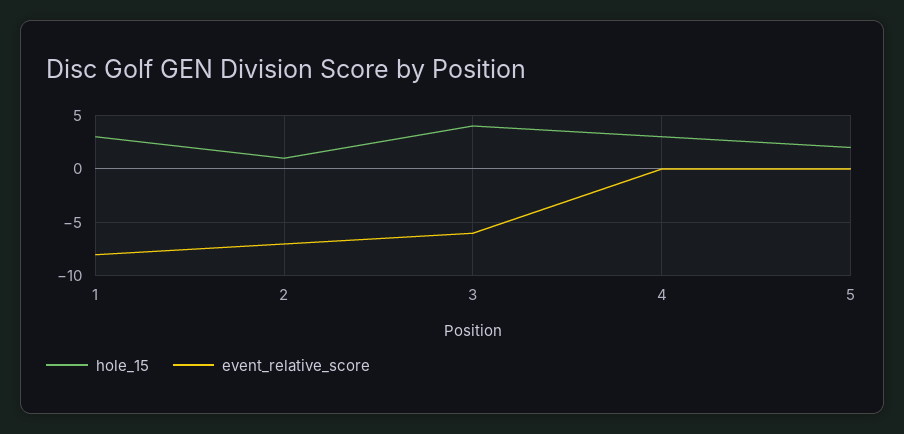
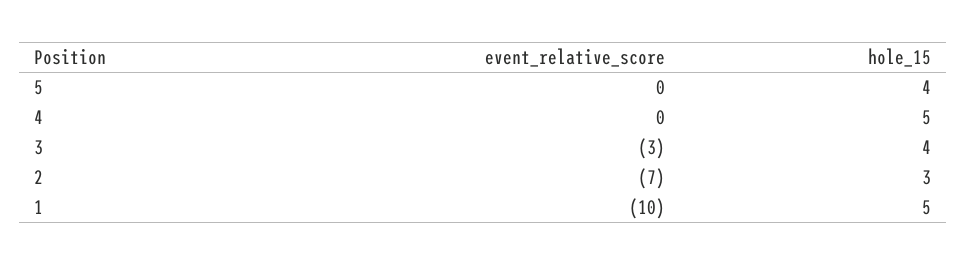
hole_15, 1: 3 -> 5
event_relative_score, 1: -8 -> -10
hole_15, 2: 1 -> 3
event_relative_score, 3: -6 -> -3
hole_15, 4: 3 -> 5
hole_15, 5: 2 -> 4

